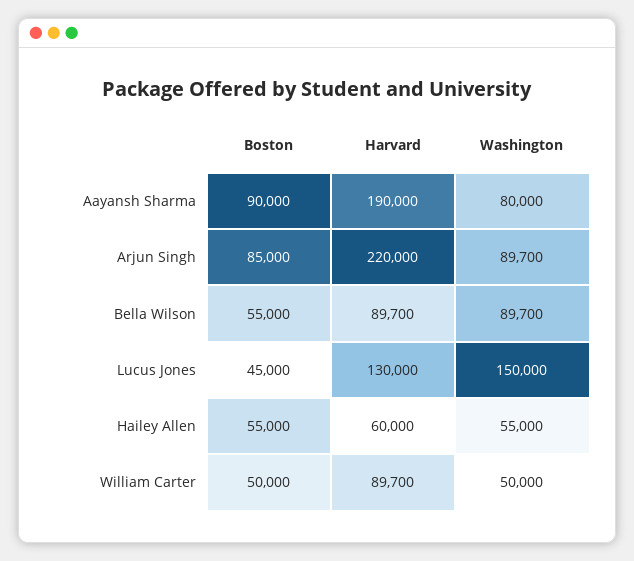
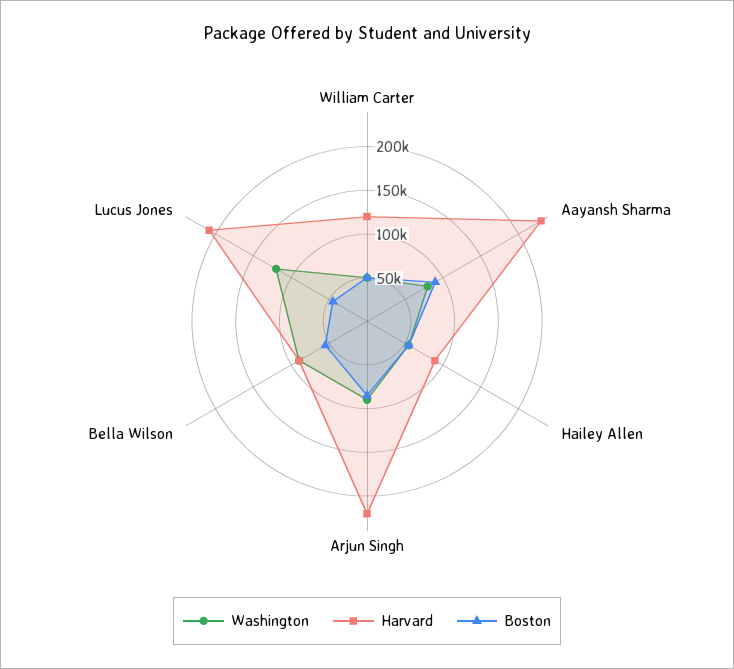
Harvard, Aayansh Sharma: 190000 -> 230000
Harvard, Lucus Jones: 130000 -> 210000
Washington, Lucus Jones: 150000 -> 120000
Harvard, Hailey Allen: 60000 -> 90000
Harvard, William Carter: 89700 -> 120000

